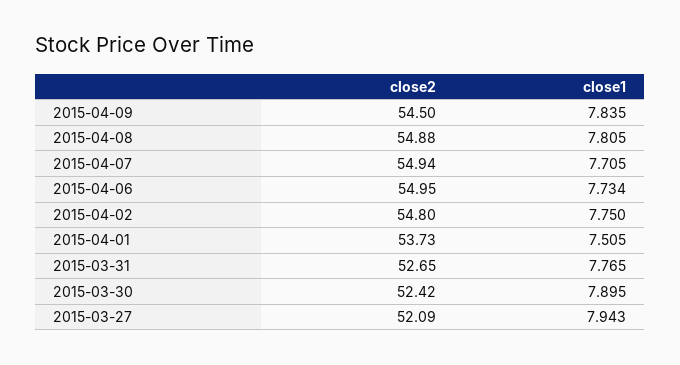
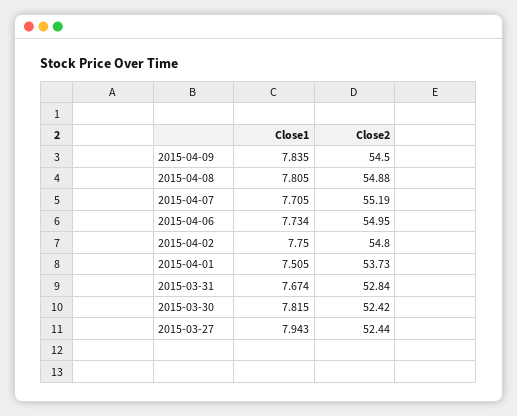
close2, 2015-04-07: 54.94 -> 55.19
close2, 2015-03-31: 52.65 -> 52.84
close1, 2015-03-31: 7.765 -> 7.674
close1, 2015-03-30: 7.895 -> 7.815
close2, 2015-03-27: 52.09 -> 52.44

